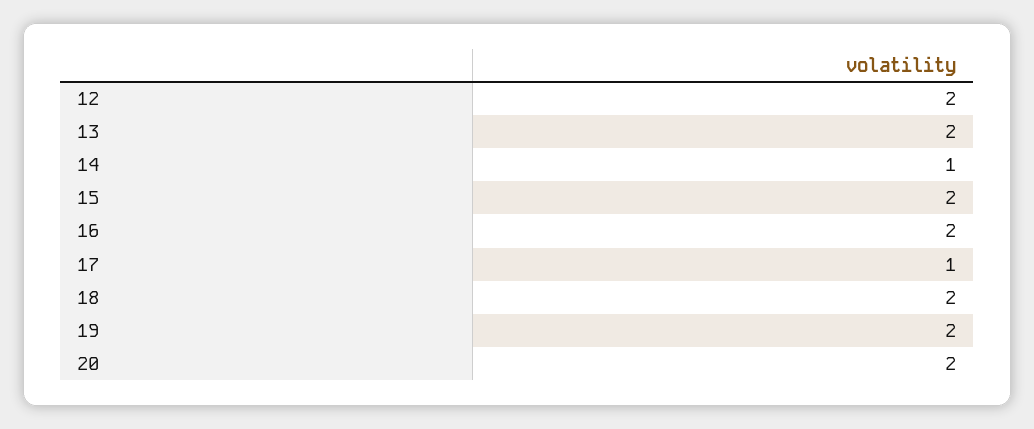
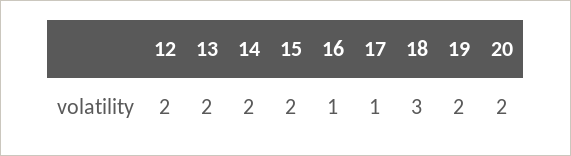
14: 1 -> 2
16: 2 -> 1
18: 2 -> 3

